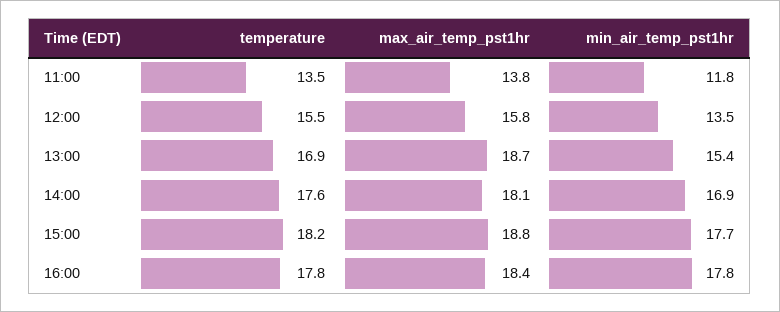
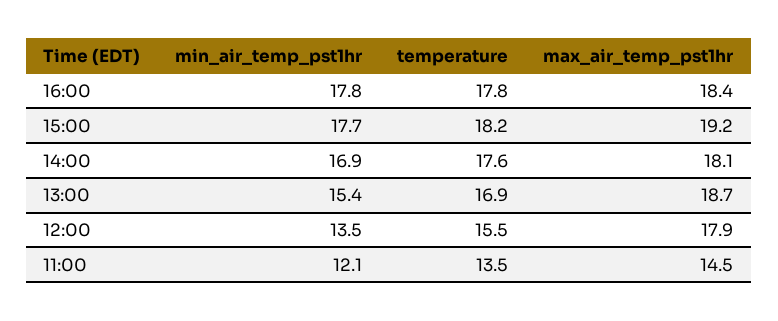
max_air_temp_pst1hr, 11:00: 13.8 -> 14.5
min_air_temp_pst1hr, 11:00: 11.8 -> 12.1
max_air_temp_pst1hr, 12:00: 15.8 -> 17.9
max_air_temp_pst1hr, 15:00: 18.8 -> 19.2

